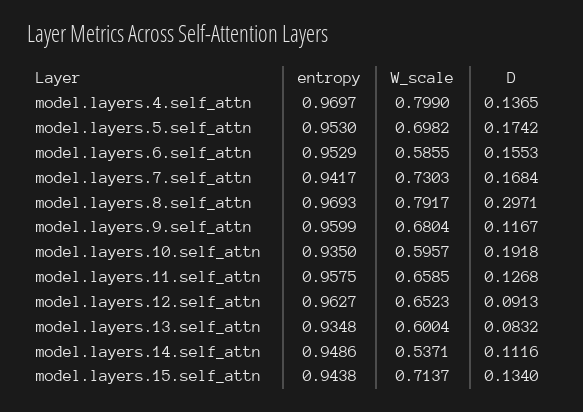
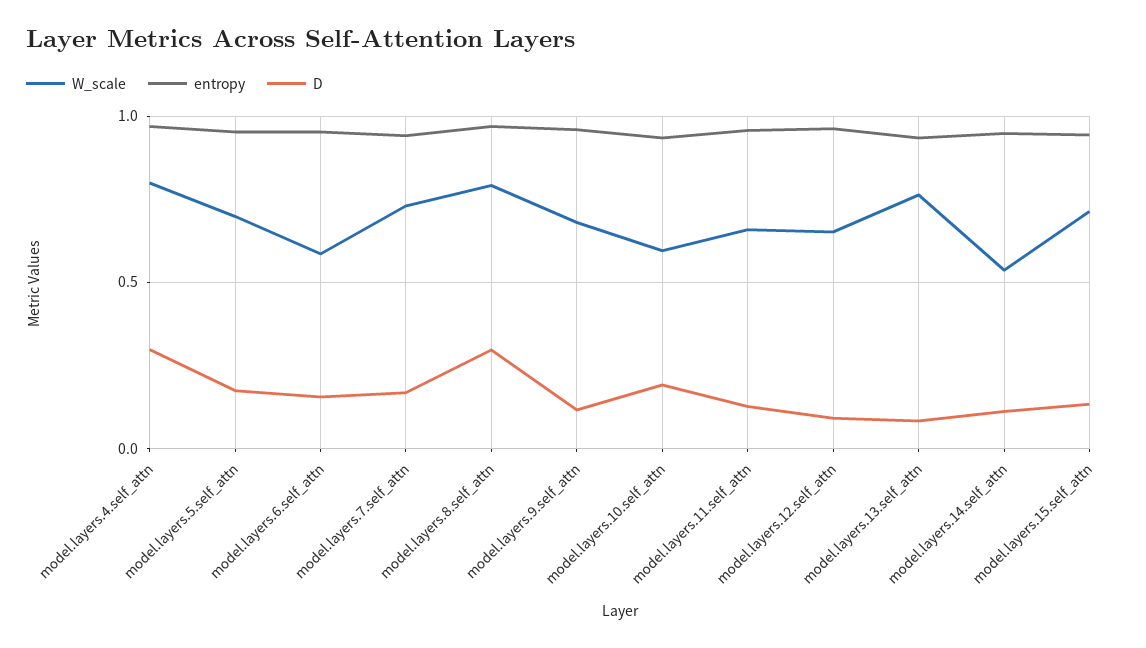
D, model.layers.4.self_attn: 0.1365 -> 0.3
W_scale, model.layers.13.self_attn: 0.6004 -> 0.75

